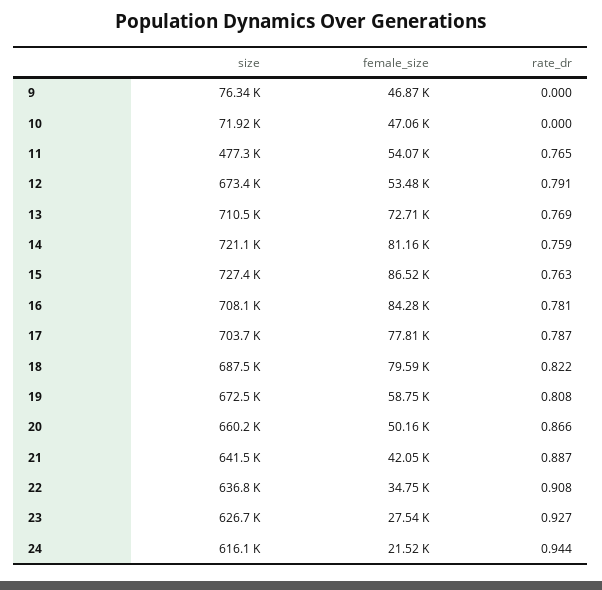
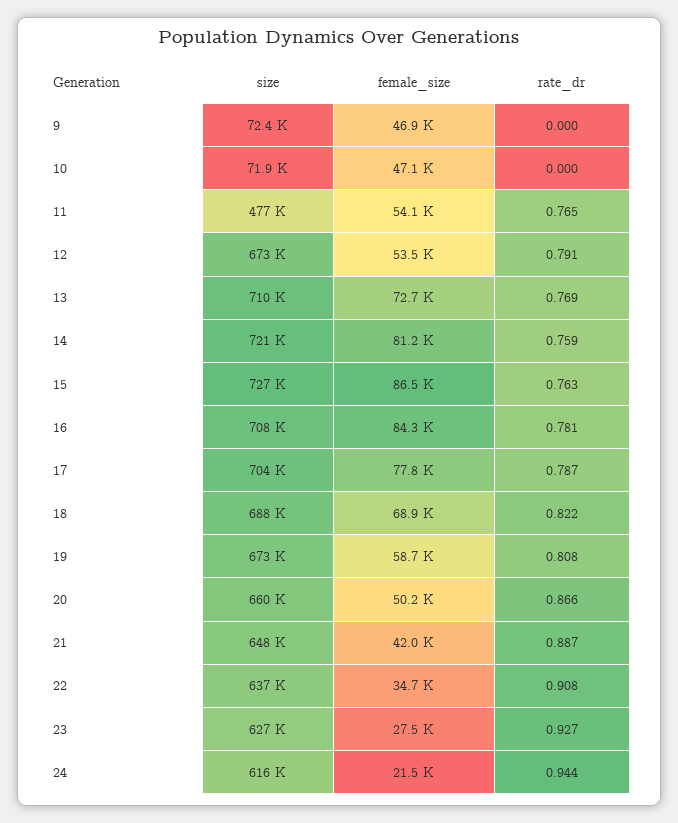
size, 9: 76340 -> 72400
female_size, 18: 79590 -> 68900
size, 21: 641500 -> 648000

